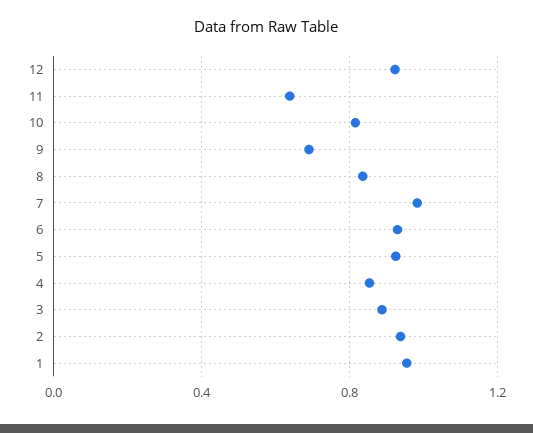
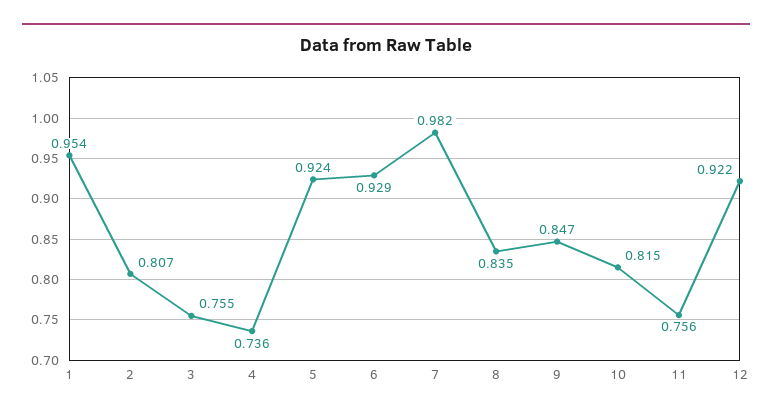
11: 0.65 -> 0.756
9: 0.7 -> 0.847
4: 0.85 -> 0.736
3: 0.9 -> 0.755
2: 0.95 -> 0.807

